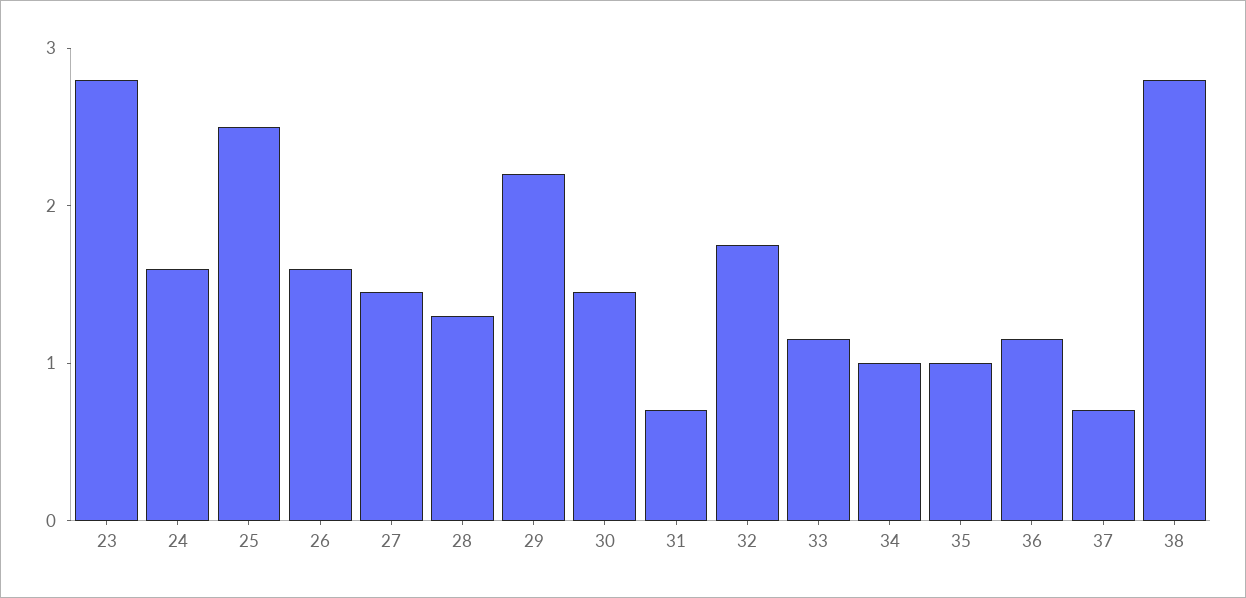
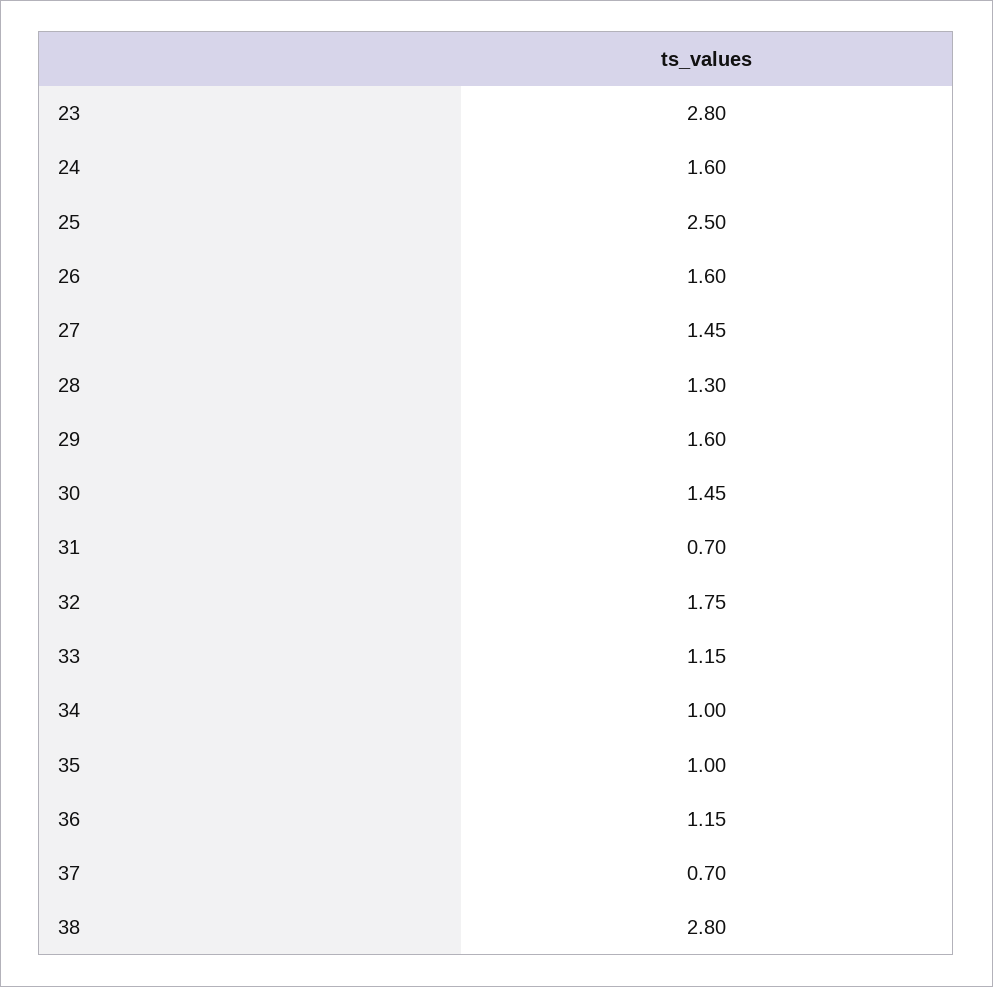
29: 2.2 -> 1.6

